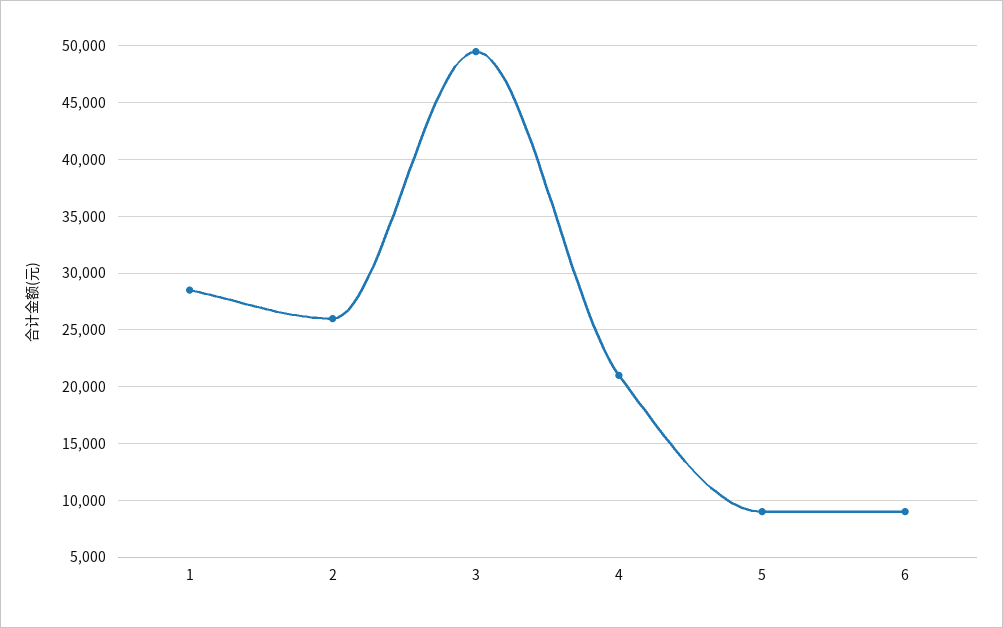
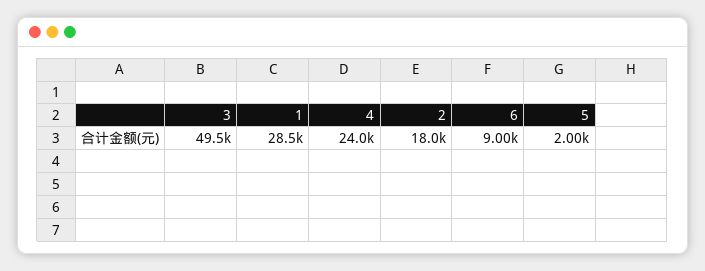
2: 26000 -> 18000
4: 21000 -> 24000
5: 9000 -> 2000

